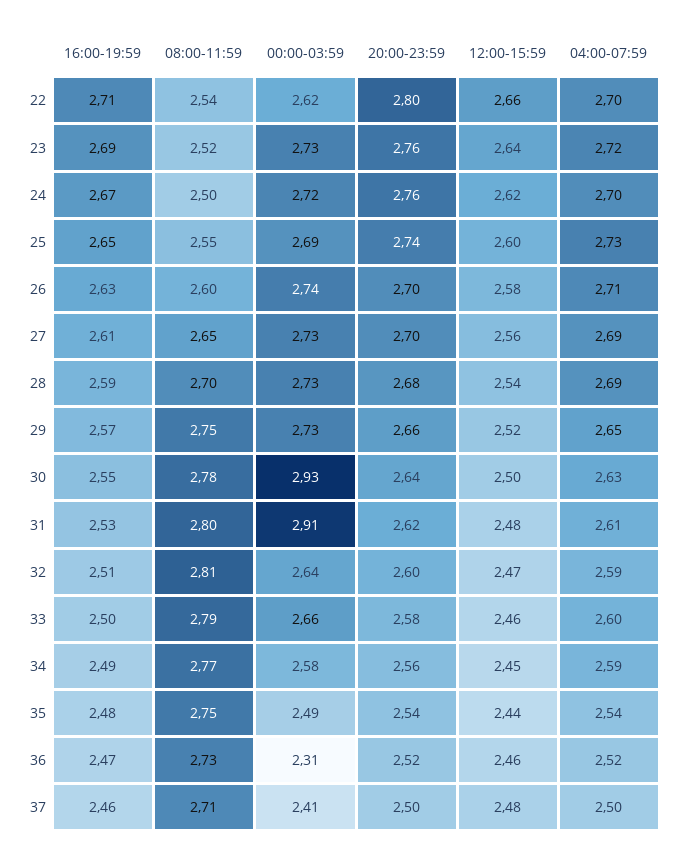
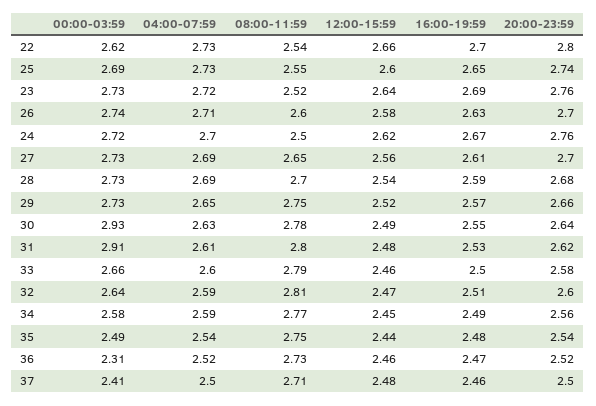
16:00-19:59, 22: 2.71 -> 2.7
04:00-07:59, 22: 2.7 -> 2.73
12:00-15:59, 30: 2.5 -> 2.49

